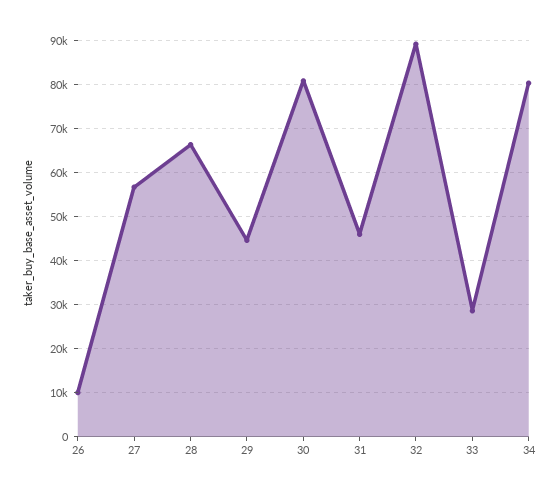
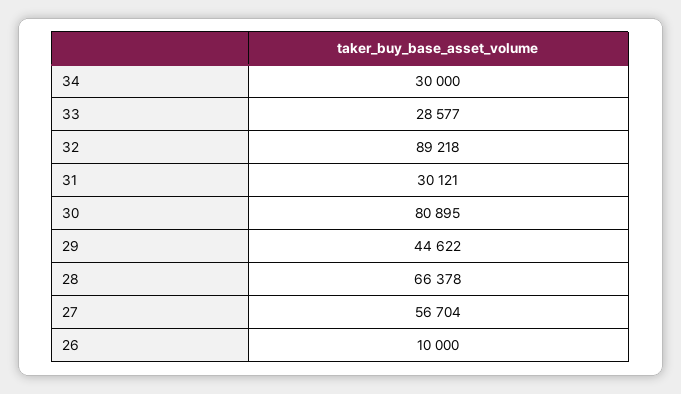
31: 46000 -> 30121
34: 80000 -> 30000

